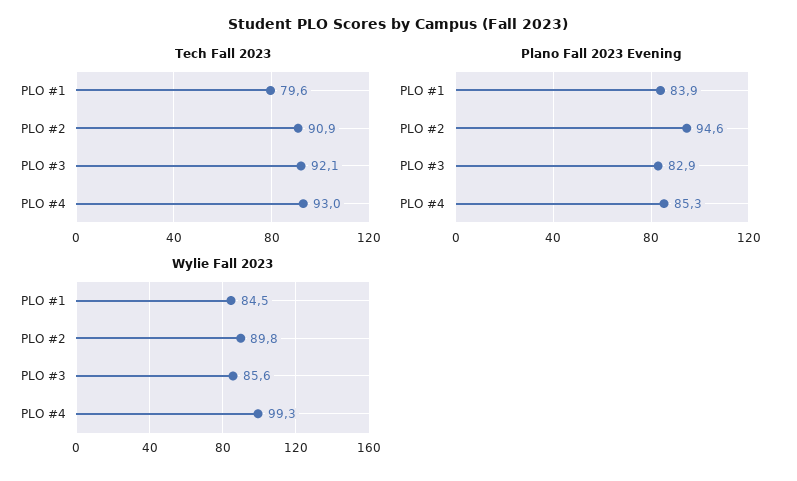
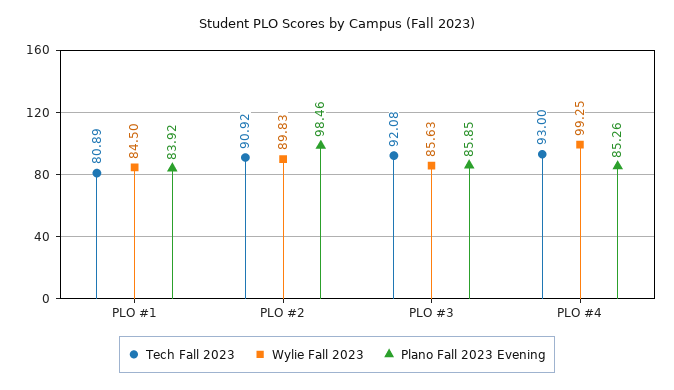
Tech Fall 2023, PLO #1: 79.6 -> 80.89
Plano Fall 2023 Evening, PLO #2: 94.6 -> 98.46
Plano Fall 2023 Evening, PLO #3: 82.9 -> 85.85

